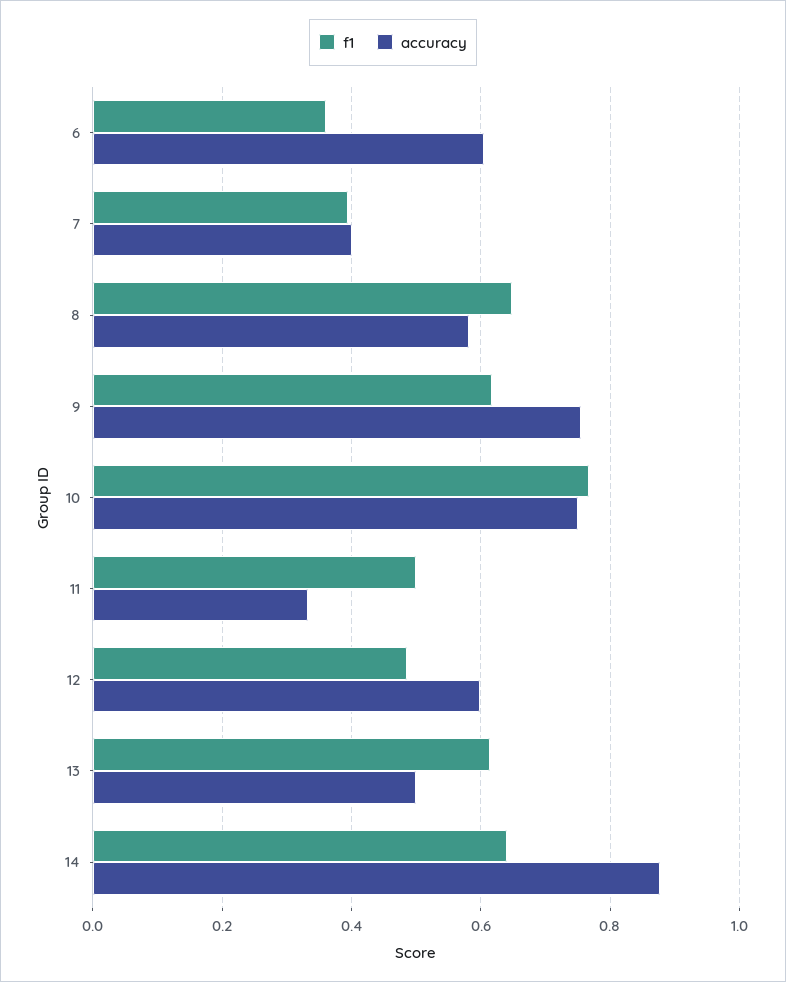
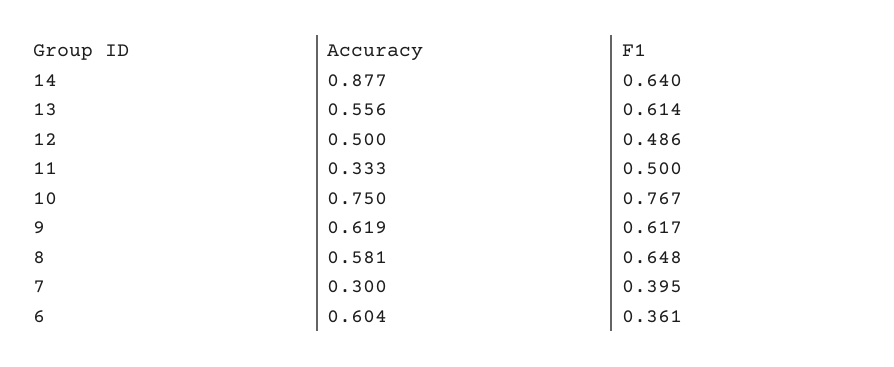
accuracy, 7: 0.4 -> 0.3
accuracy, 9: 0.76 -> 0.619
accuracy, 12: 0.6 -> 0.5
accuracy, 13: 0.5 -> 0.556

